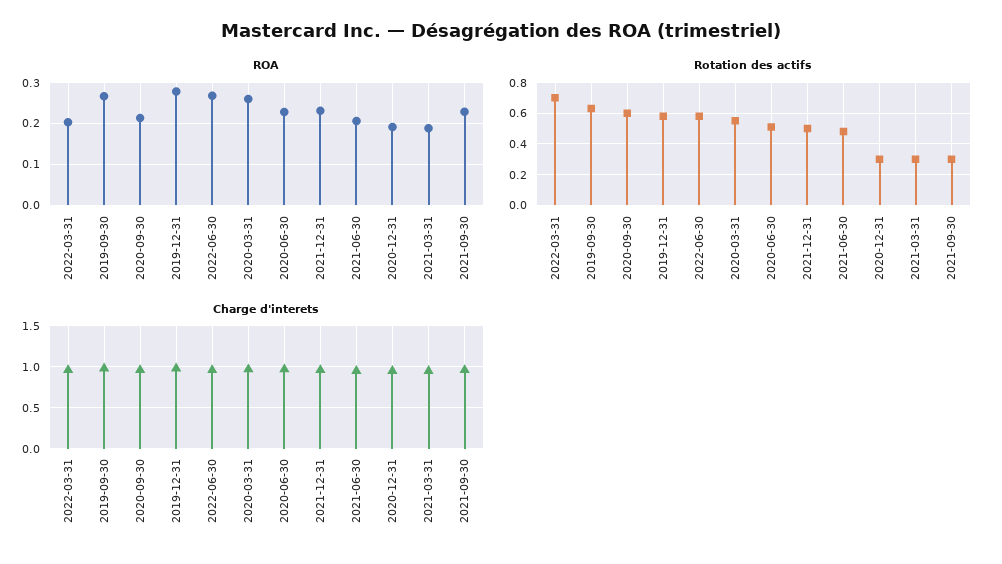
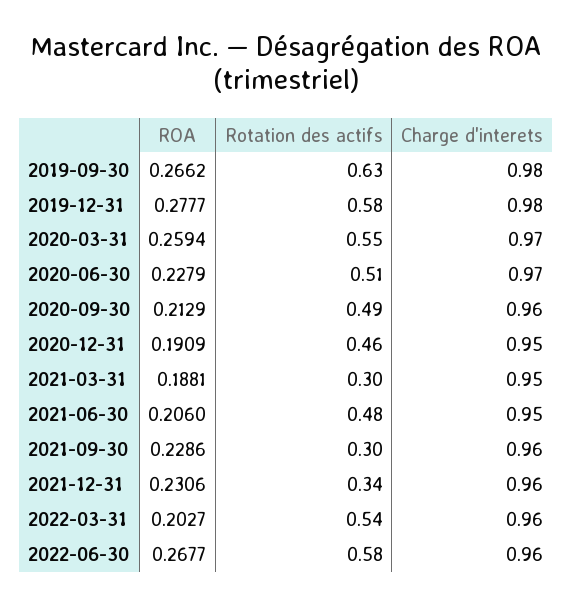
Rotation des actifs, 2022-03-31: 0.7 -> 0.54
Rotation des actifs, 2020-09-30: 0.6 -> 0.49
Rotation des actifs, 2021-12-31: 0.5 -> 0.34
Rotation des actifs, 2020-12-31: 0.3 -> 0.46

